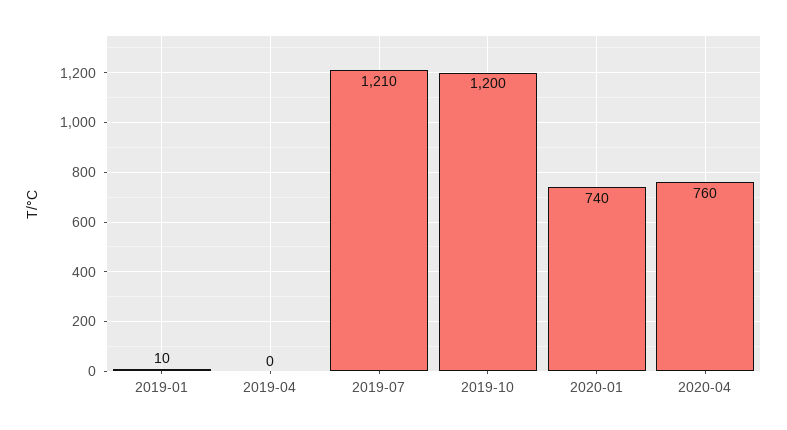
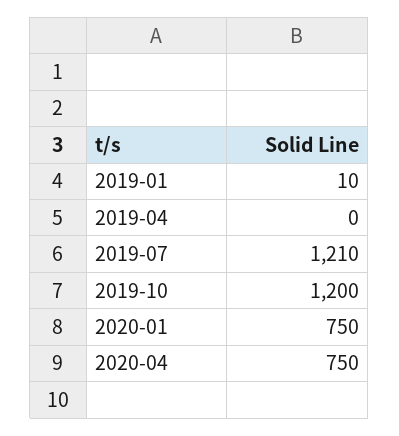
2020-01: 740 -> 750
2020-04: 760 -> 750

